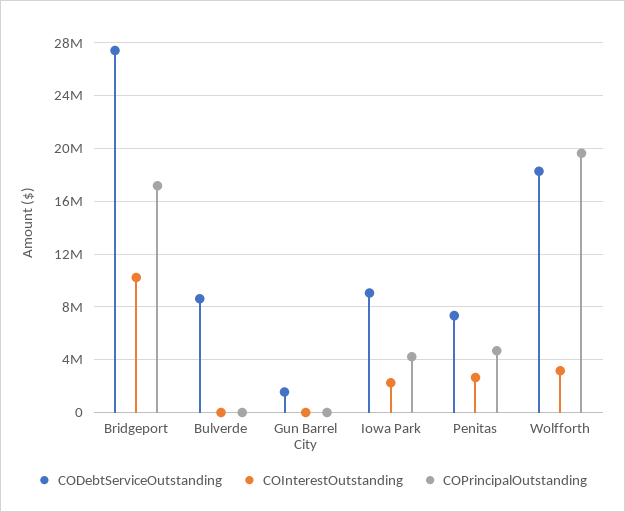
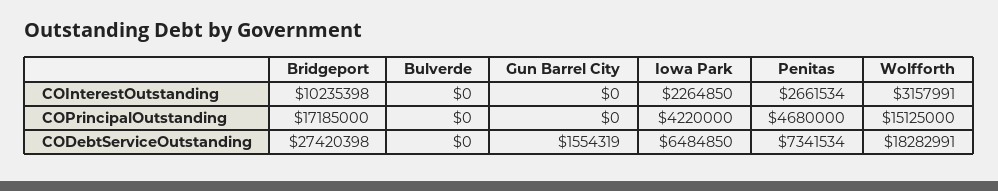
CODebtServiceOutstanding, Bulverde: 8500000 -> 0
CODebtServiceOutstanding, Iowa Park: 9000000 -> 6484850
COPrincipalOutstanding, Wolfforth: 19500000 -> 15125000

